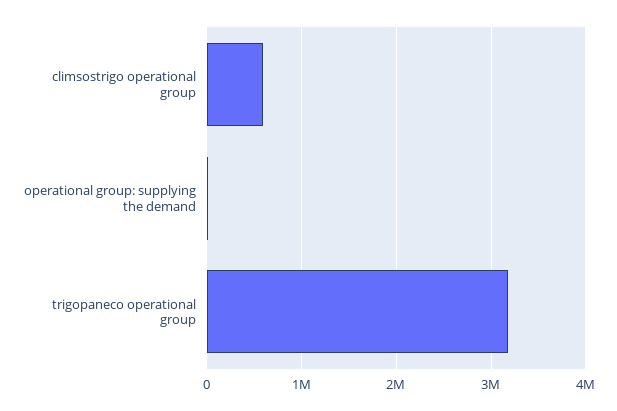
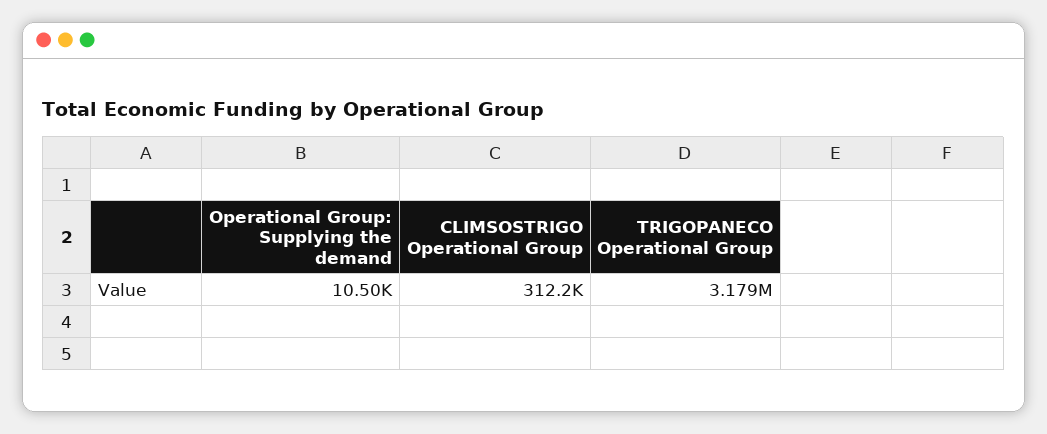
climsostrigo operational group: 600000 -> 312200

